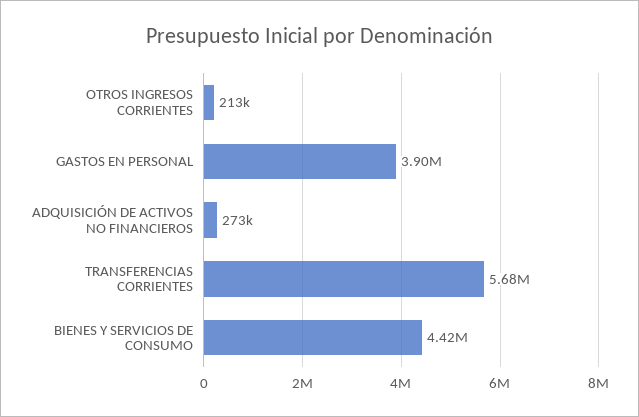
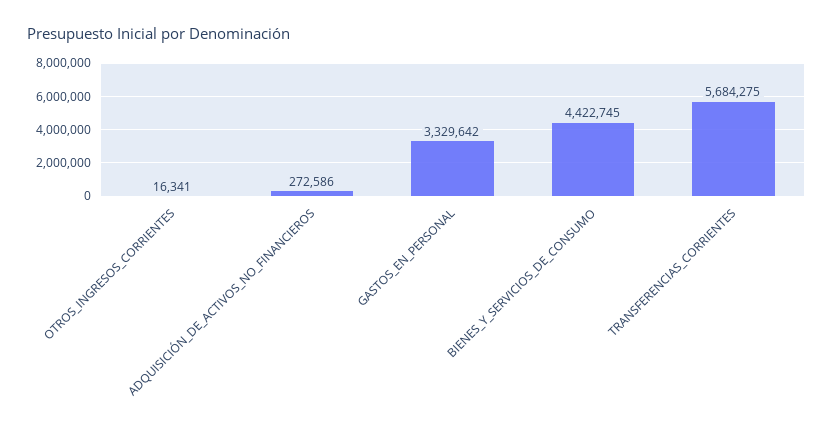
OTROS INGRESOS CORRIENTES: 213000 -> 16341
GASTOS EN PERSONAL: 3900000 -> 3329642

